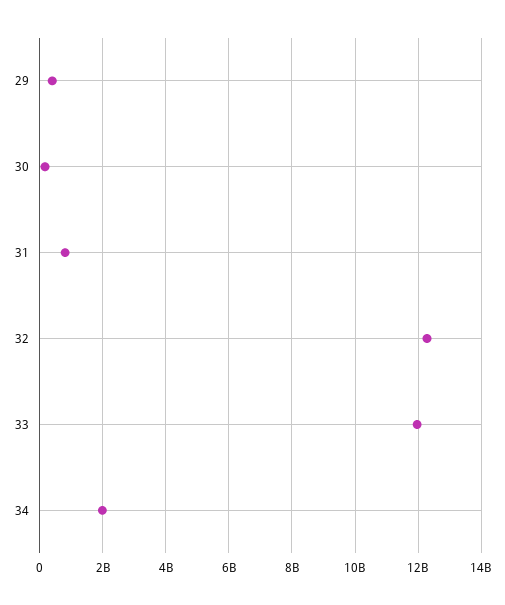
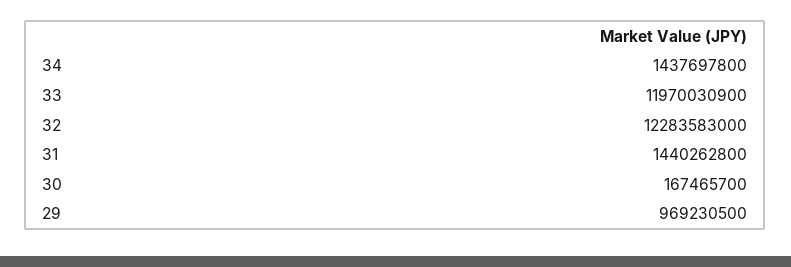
29: 400000000 -> 969230500
31: 800000000 -> 1440262800
34: 2000000000 -> 1437697800

